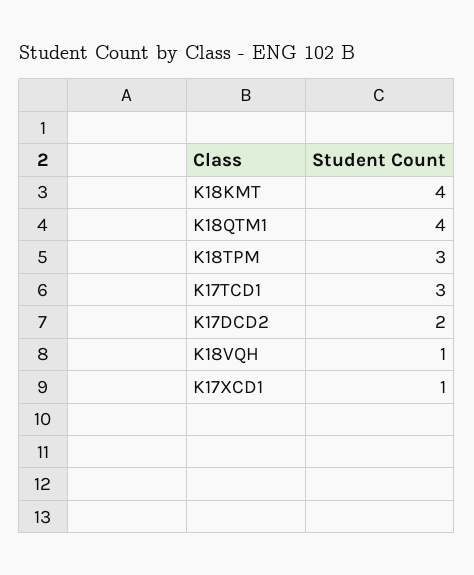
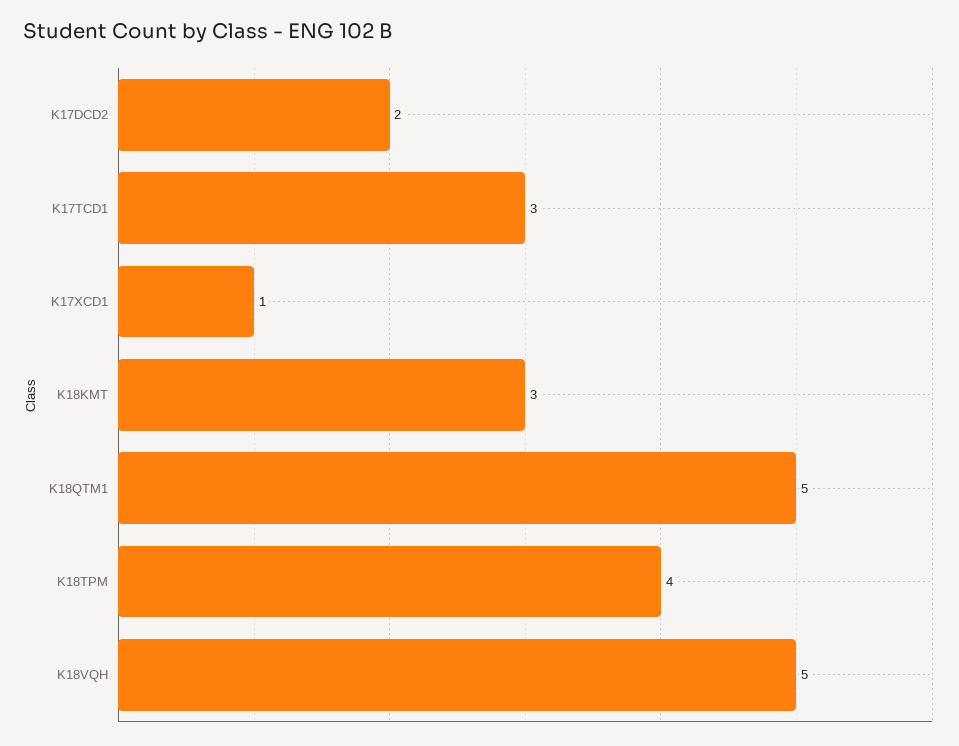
K18KMT: 4 -> 3
K18QTM1: 4 -> 5
K18TPM: 3 -> 4
K18VQH: 1 -> 5

